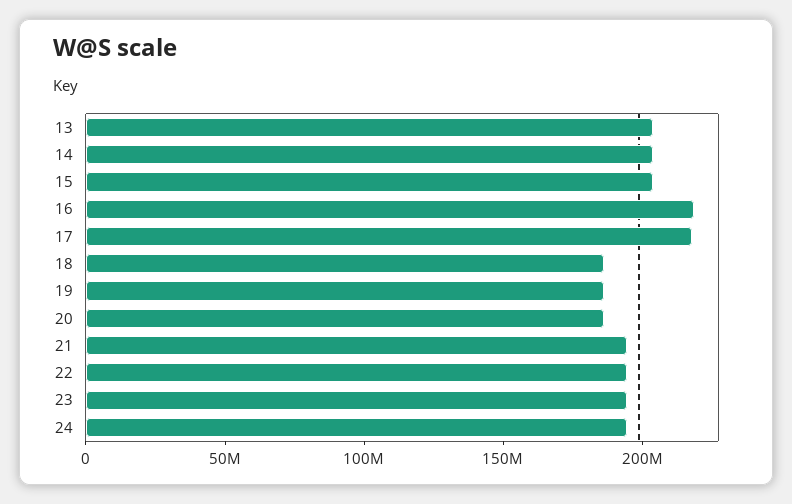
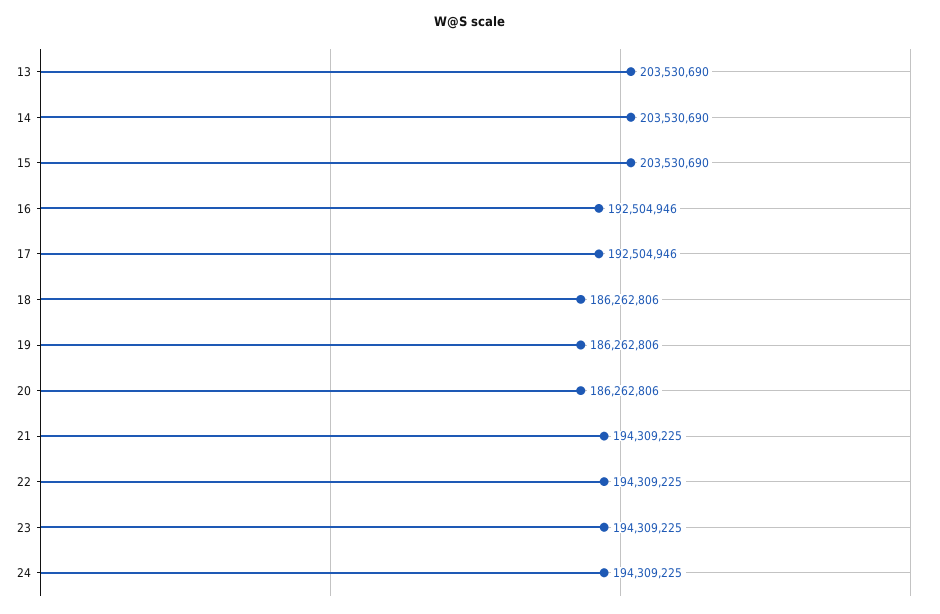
16: 220000000 -> 192504946
17: 220000000 -> 192504946

